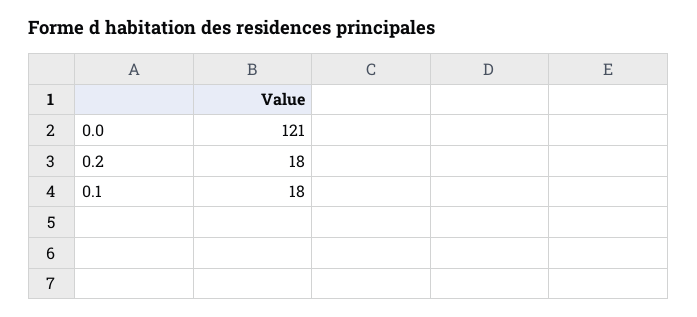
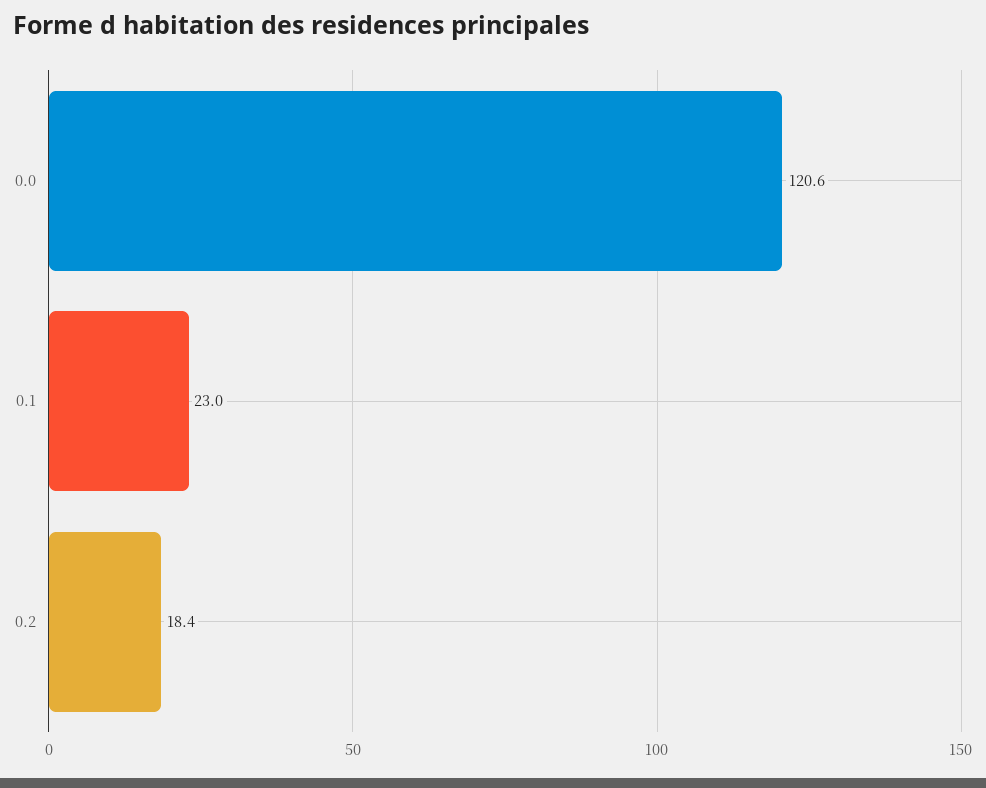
0.1: 18 -> 23

